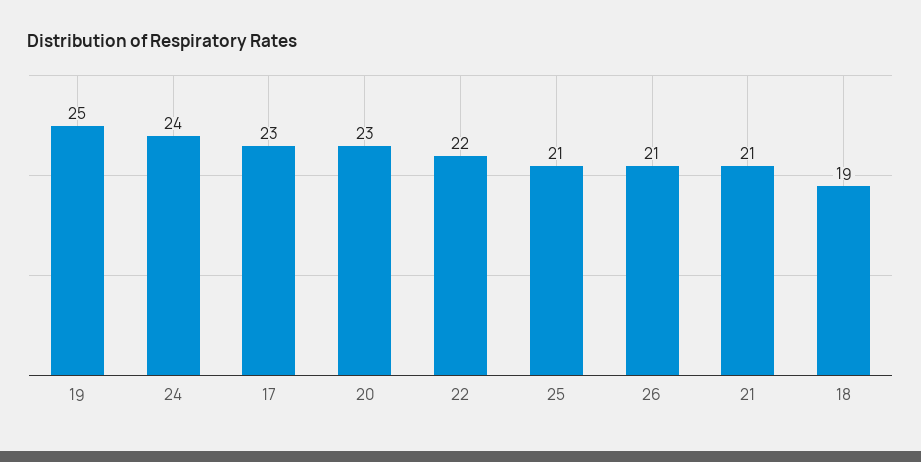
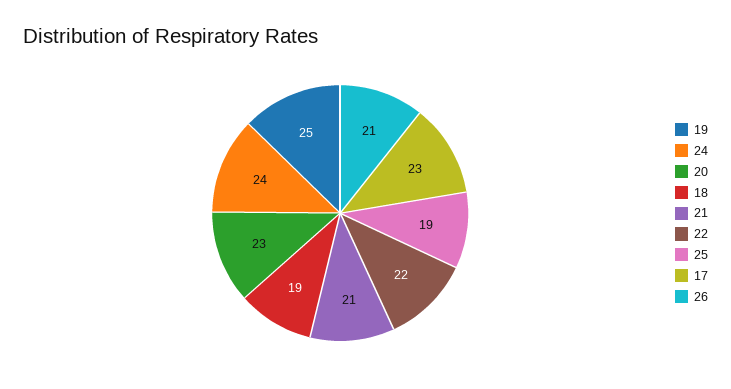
25: 21 -> 19

